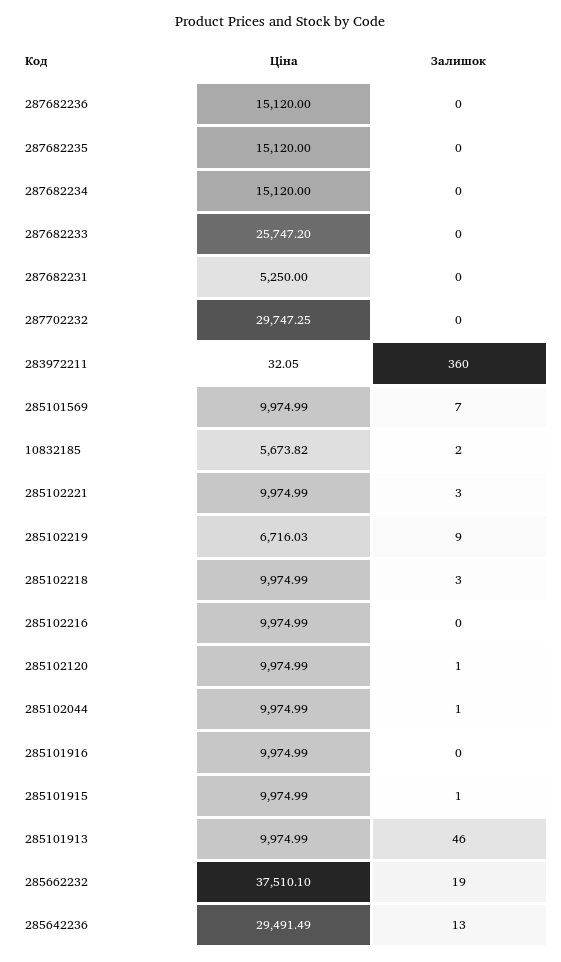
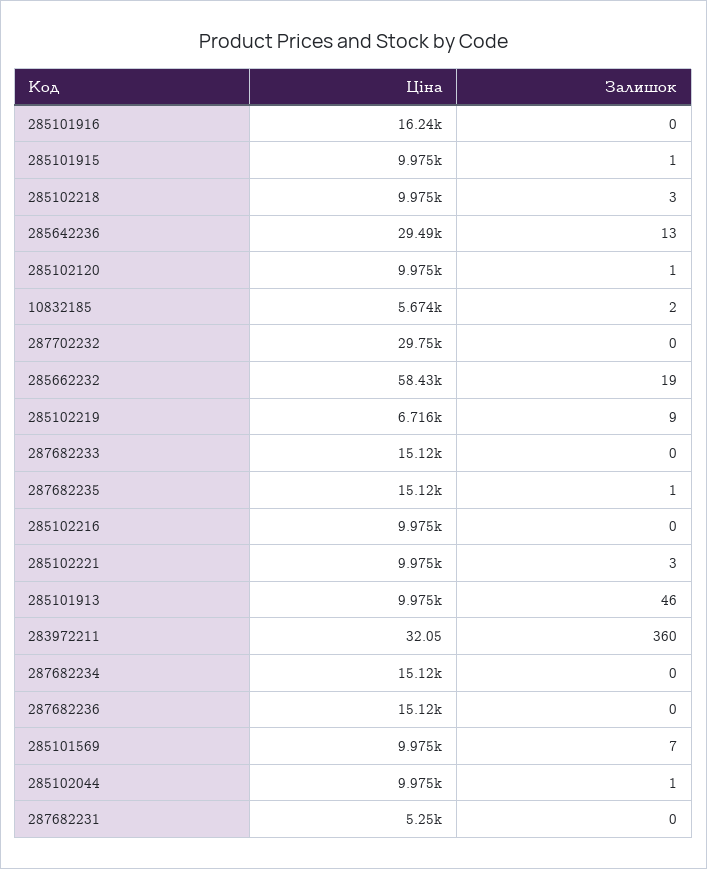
Залишок, 287682235: 0 -> 1
Ціна, 287682233: 25747.2 -> 15120
Ціна, 285101916: 9974.99 -> 16240
Ціна, 285662232: 37510.1 -> 58430

